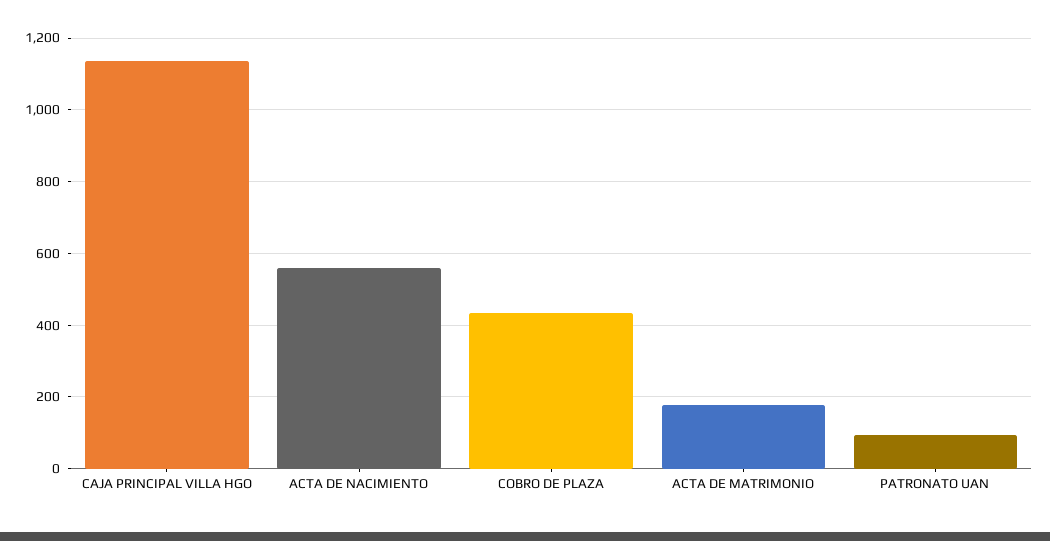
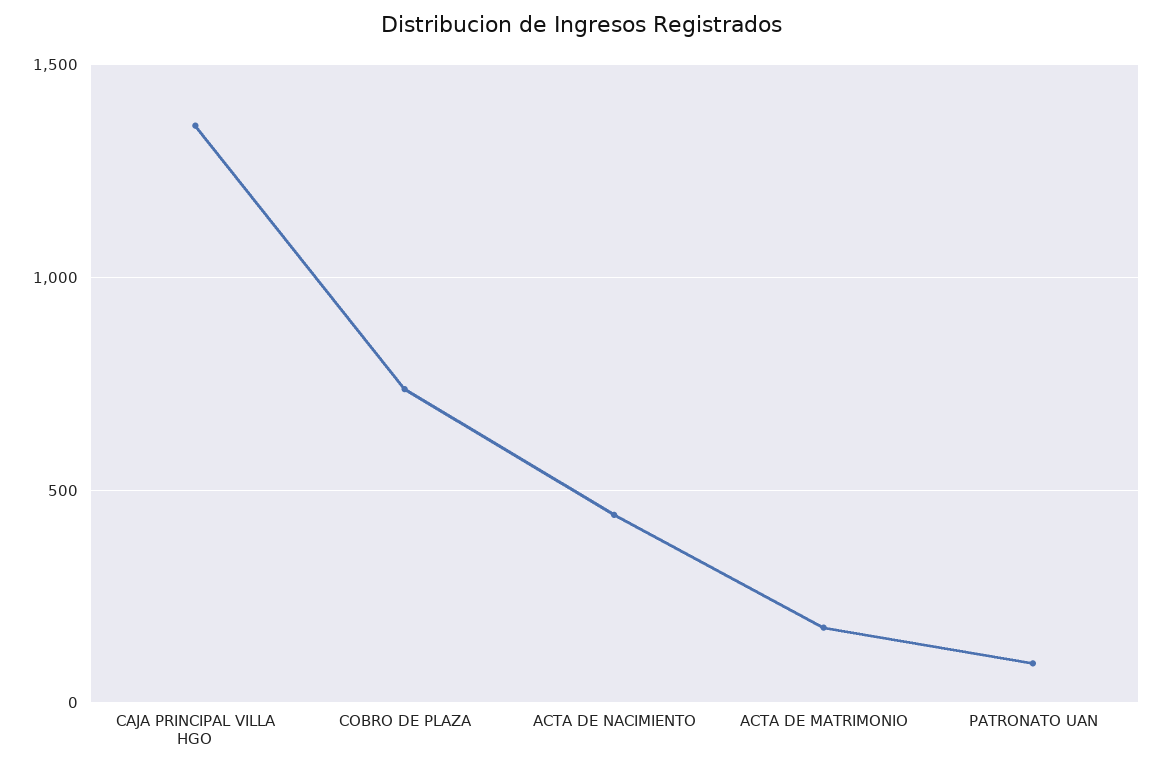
CAJA PRINCIPAL VILLA HGO: 1140 -> 1350
ACTA DE NACIMIENTO: 560 -> 450
COBRO DE PLAZA: 440 -> 750

